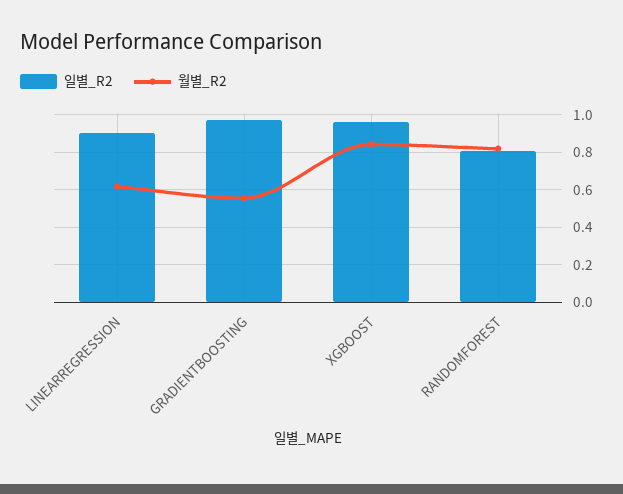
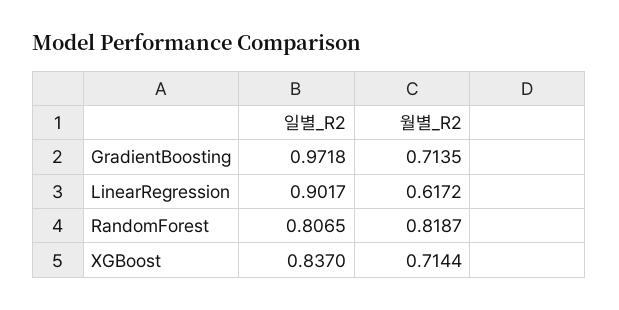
월별_R2, GRADIENTBOOSTING: 0.55 -> 0.7135
일별_R2, XGBOOST: 0.95 -> 0.837
월별_R2, XGBOOST: 0.85 -> 0.7144

